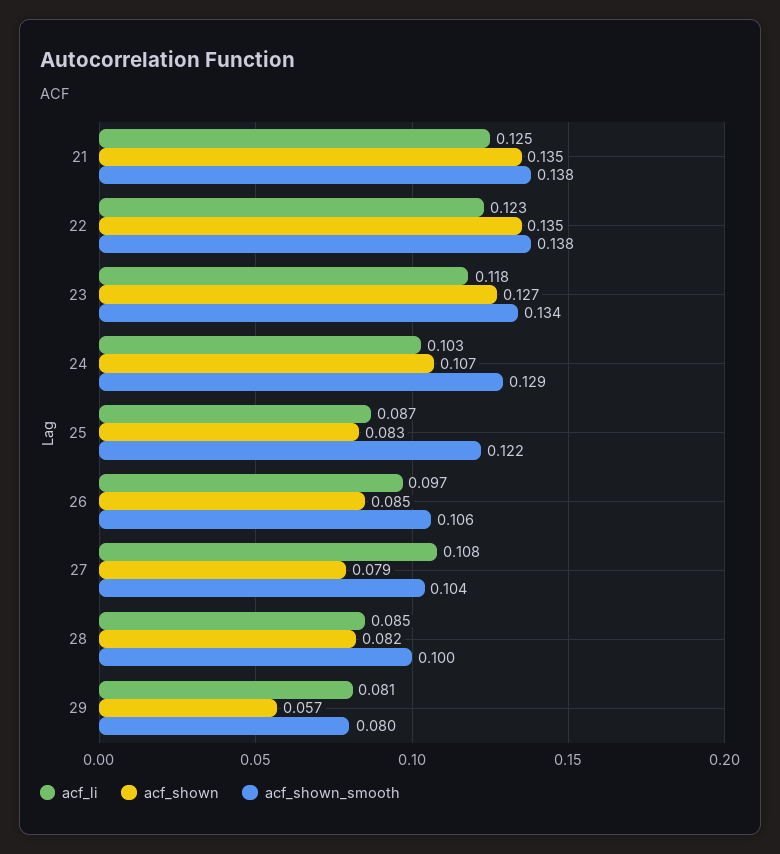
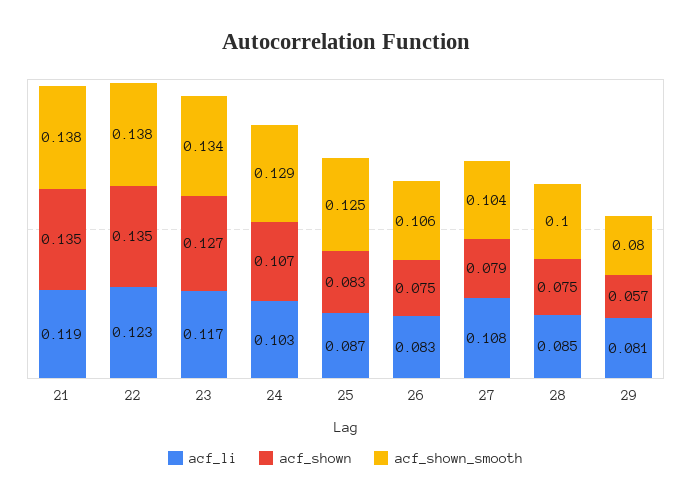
acf_li, 21: 0.125 -> 0.119
acf_li, 23: 0.118 -> 0.117
acf_shown_smooth, 25: 0.122 -> 0.125
acf_li, 26: 0.097 -> 0.083
acf_shown, 26: 0.085 -> 0.075
acf_shown, 28: 0.082 -> 0.075

